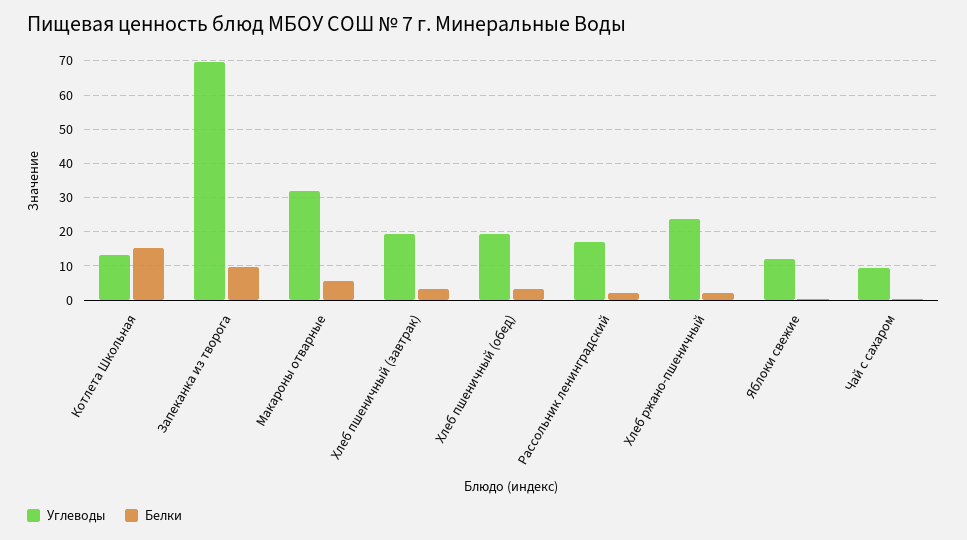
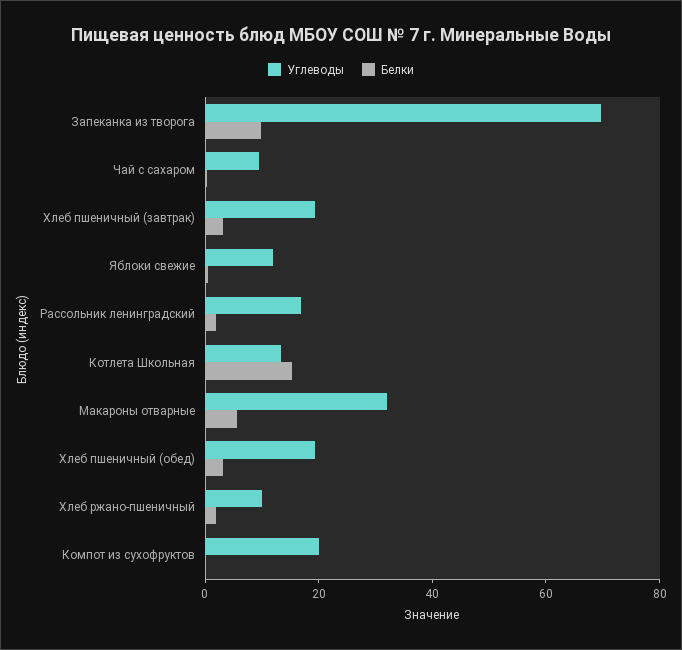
Углеводы, Хлеб ржано-пшеничный: 24 -> 10
Углеводы, Компот из сухофруктов: none -> 20
Белки, Компот из сухофруктов: none -> 0

